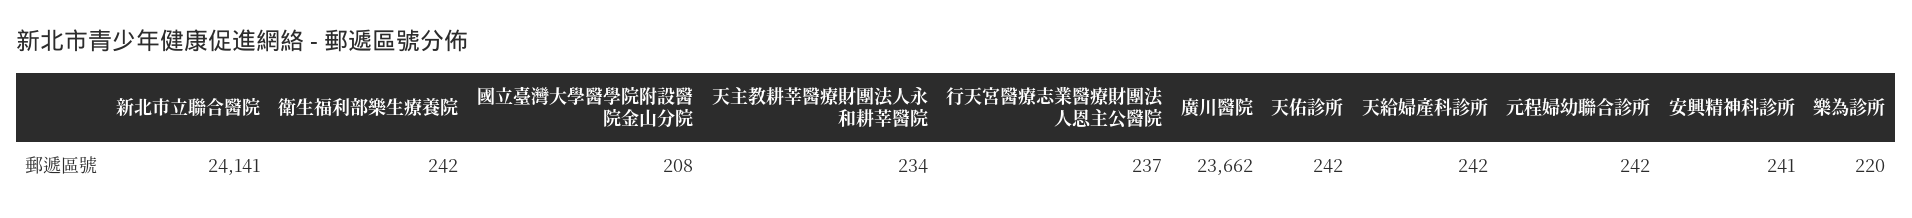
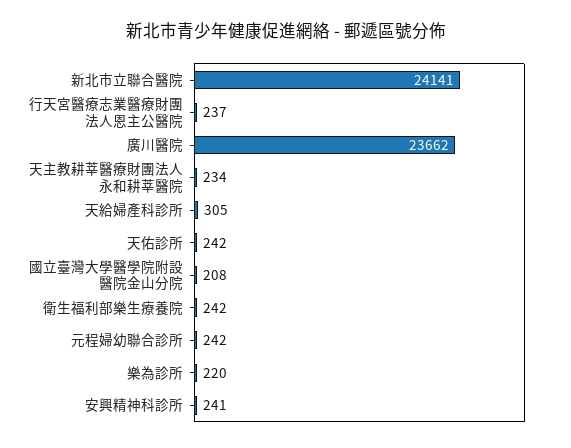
天給婦產科診所: 242 -> 305

